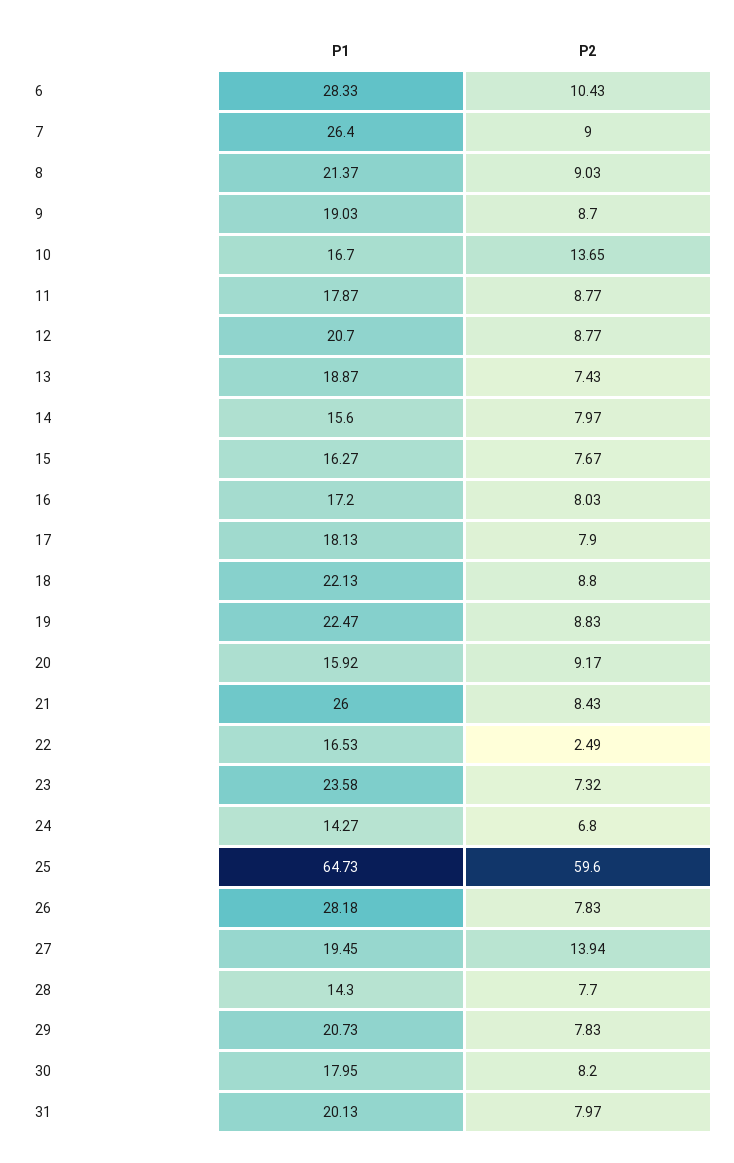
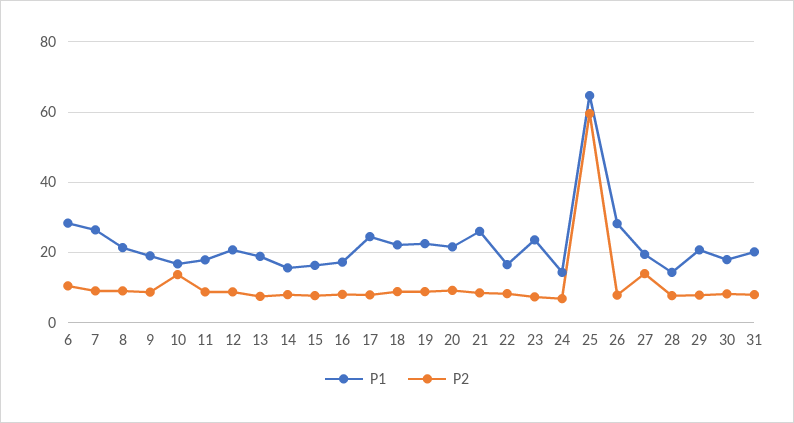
P1, 17: 18.13 -> 24
P1, 20: 15.92 -> 22
P2, 22: 2.49 -> 8

